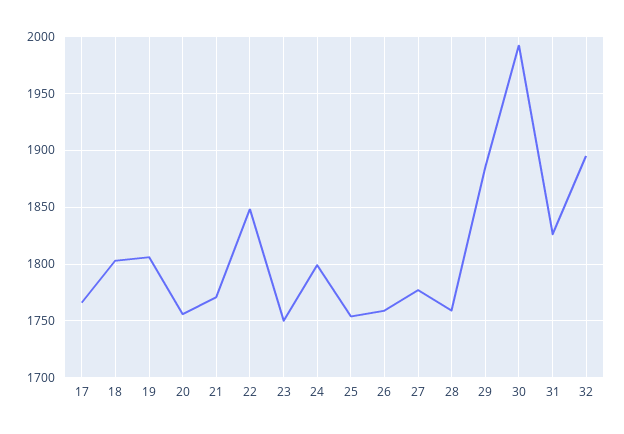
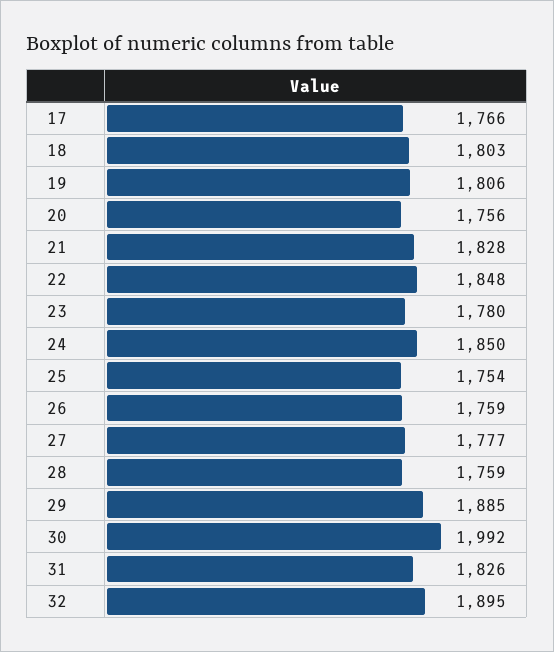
21: 1770 -> 1828
23: 1750 -> 1780
24: 1800 -> 1850

